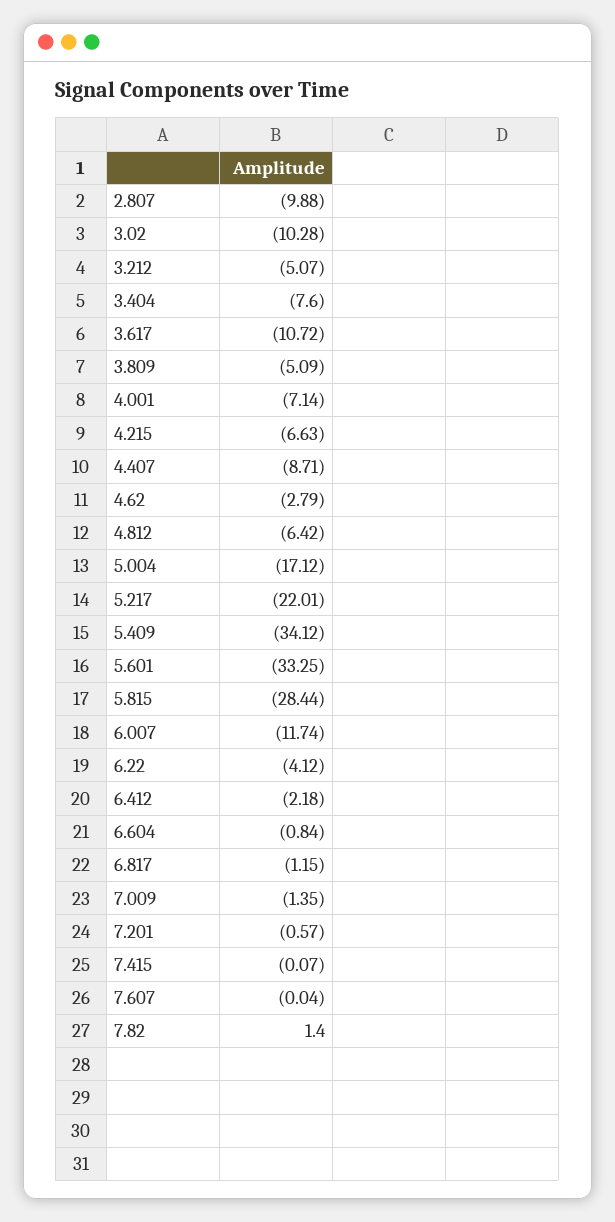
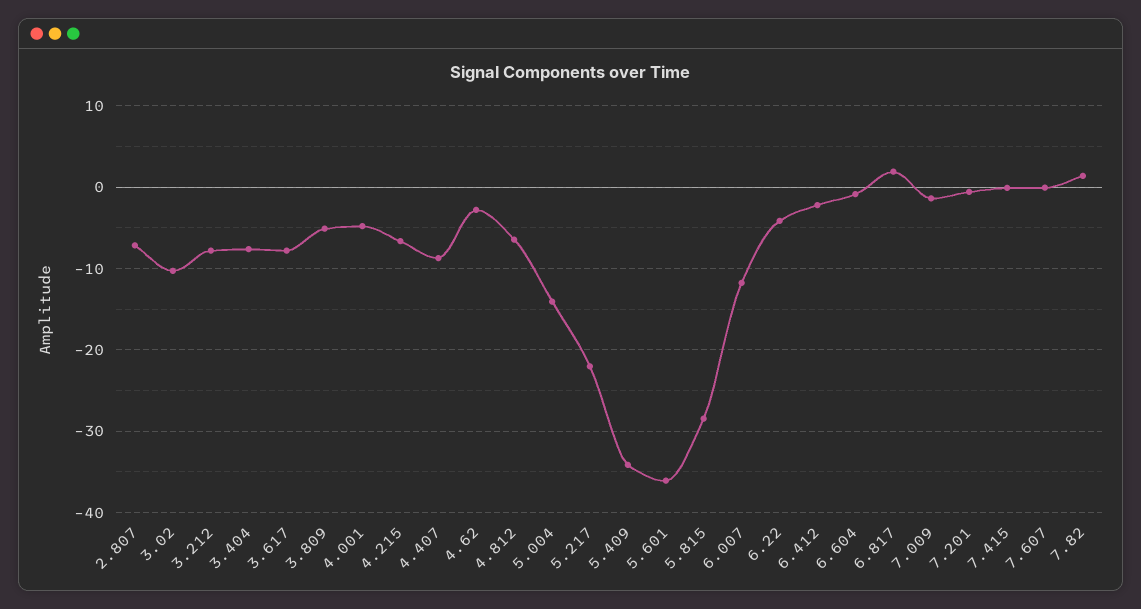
2.807: -9.88 -> -7
3.212: -5.07 -> -8
3.617: -10.72 -> -8
4.001: -7.14 -> -5
5.004: -17.12 -> -14
5.601: -33.25 -> -36
6.817: -1.15 -> 2

